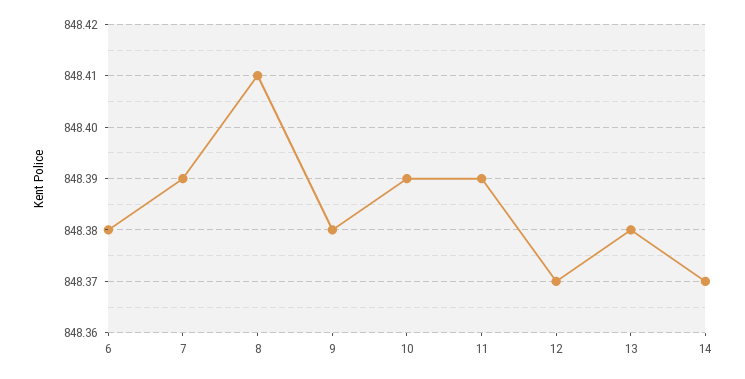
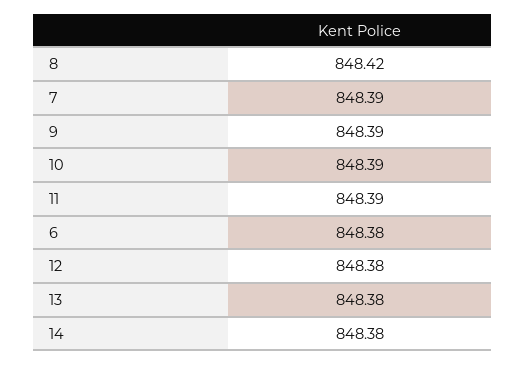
8: 848.41 -> 848.42
9: 848.38 -> 848.39
12: 848.37 -> 848.38
14: 848.37 -> 848.38

